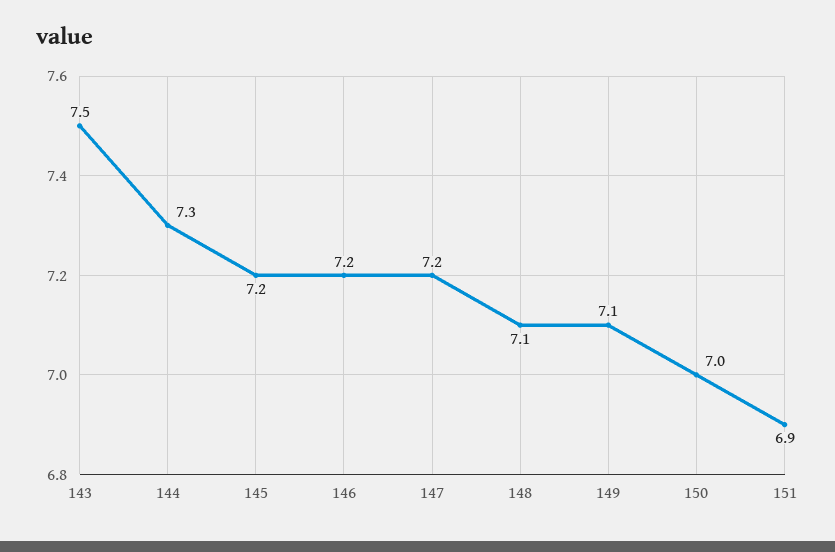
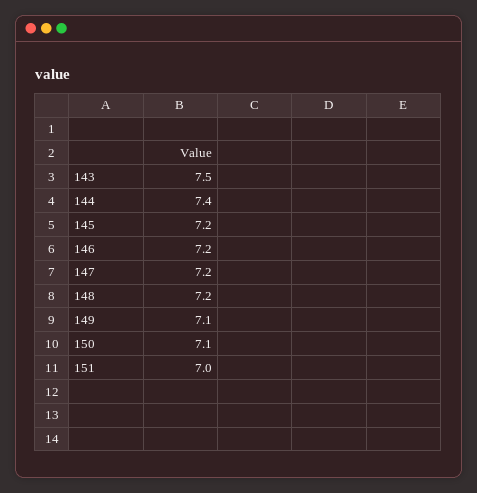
144: 7.3 -> 7.4
148: 7.1 -> 7.2
150: 7 -> 7.1
151: 6.9 -> 7

